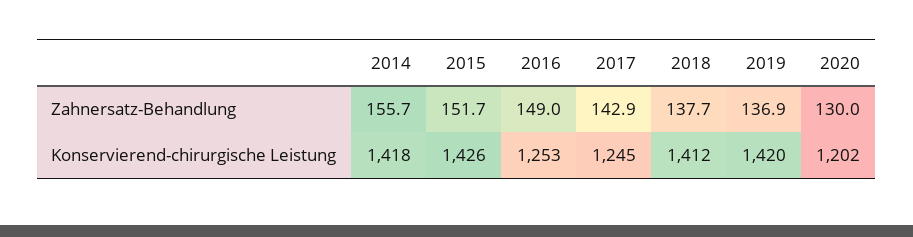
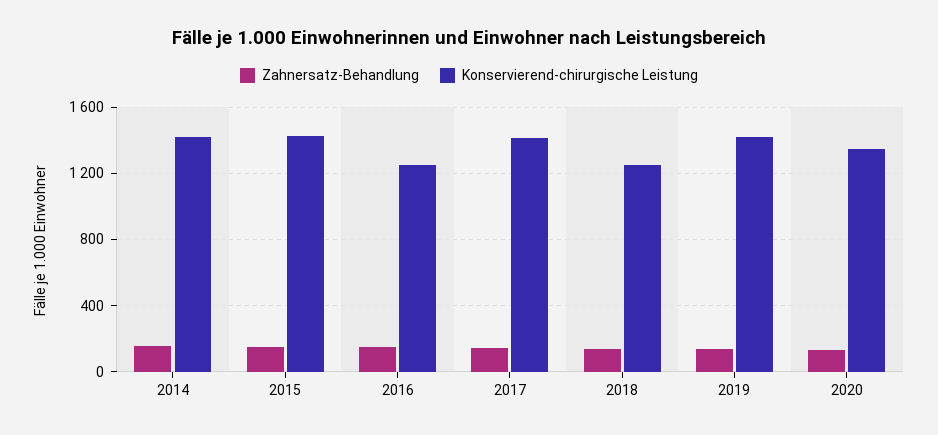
Konservierend-chirurgische Leistung, 2017: 1245 -> 1400
Konservierend-chirurgische Leistung, 2018: 1412 -> 1250
Konservierend-chirurgische Leistung, 2020: 1202 -> 1350

